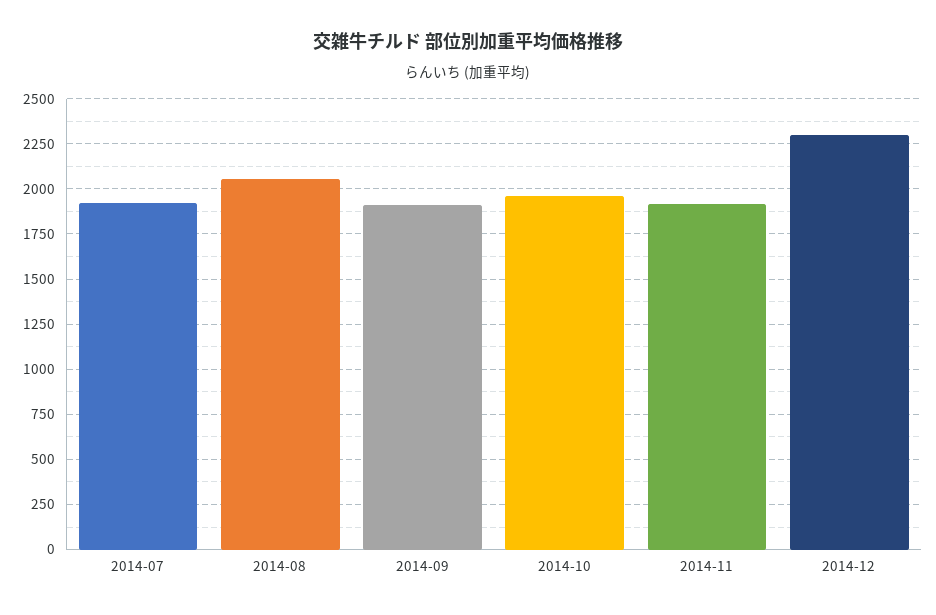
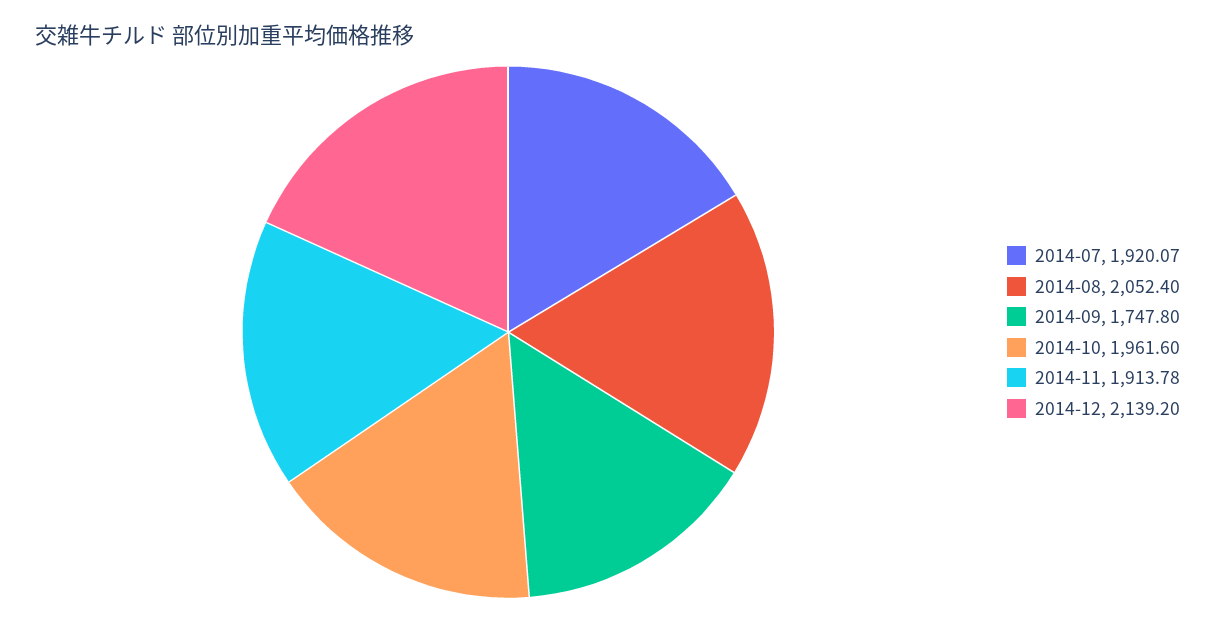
2014-09: 1900 -> 1747.8
2014-12: 2300 -> 2139.2

